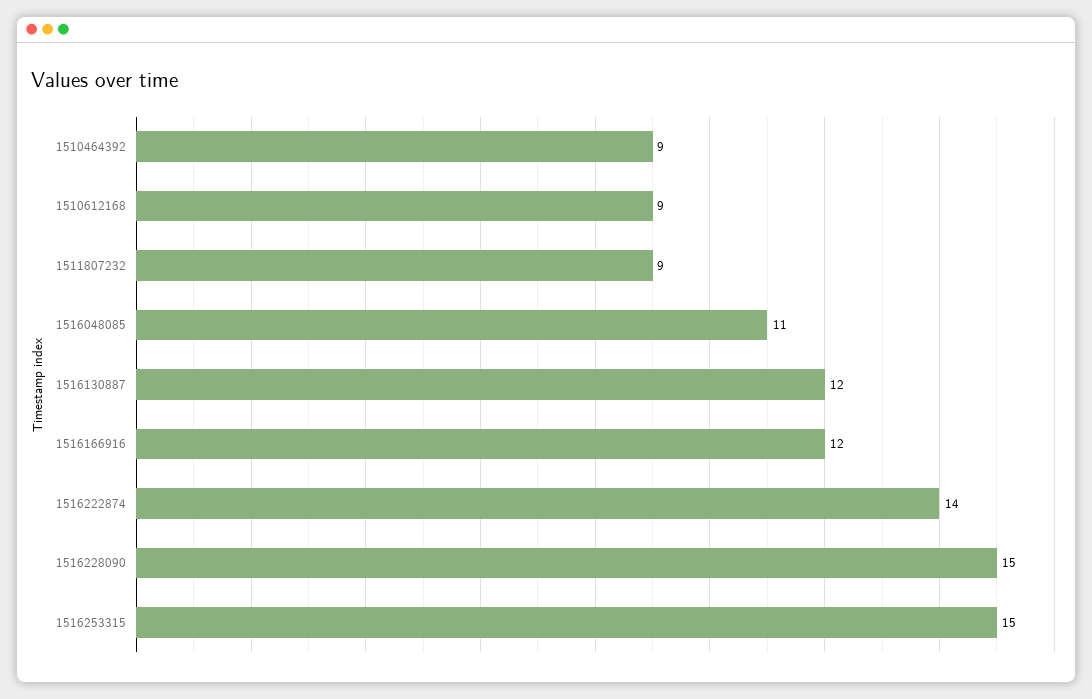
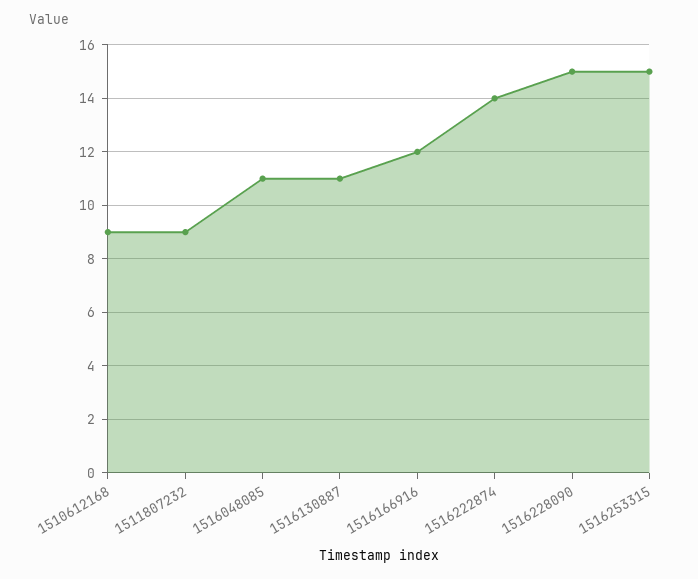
1510464392: 9 -> none
1516130887: 12 -> 11

